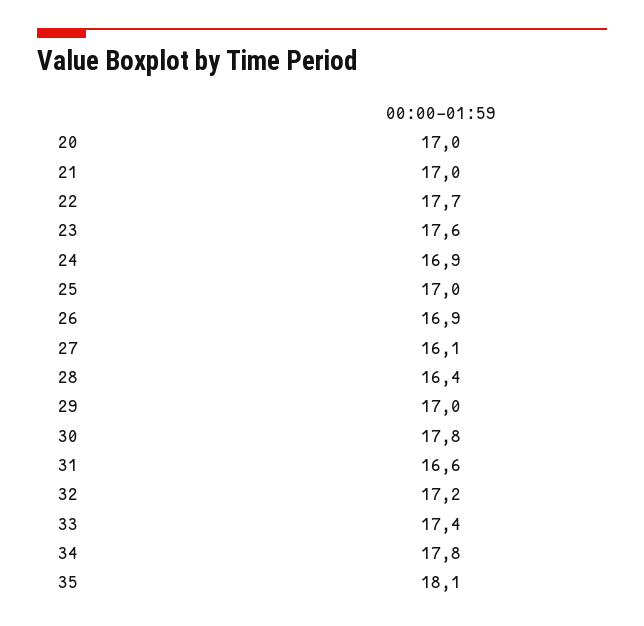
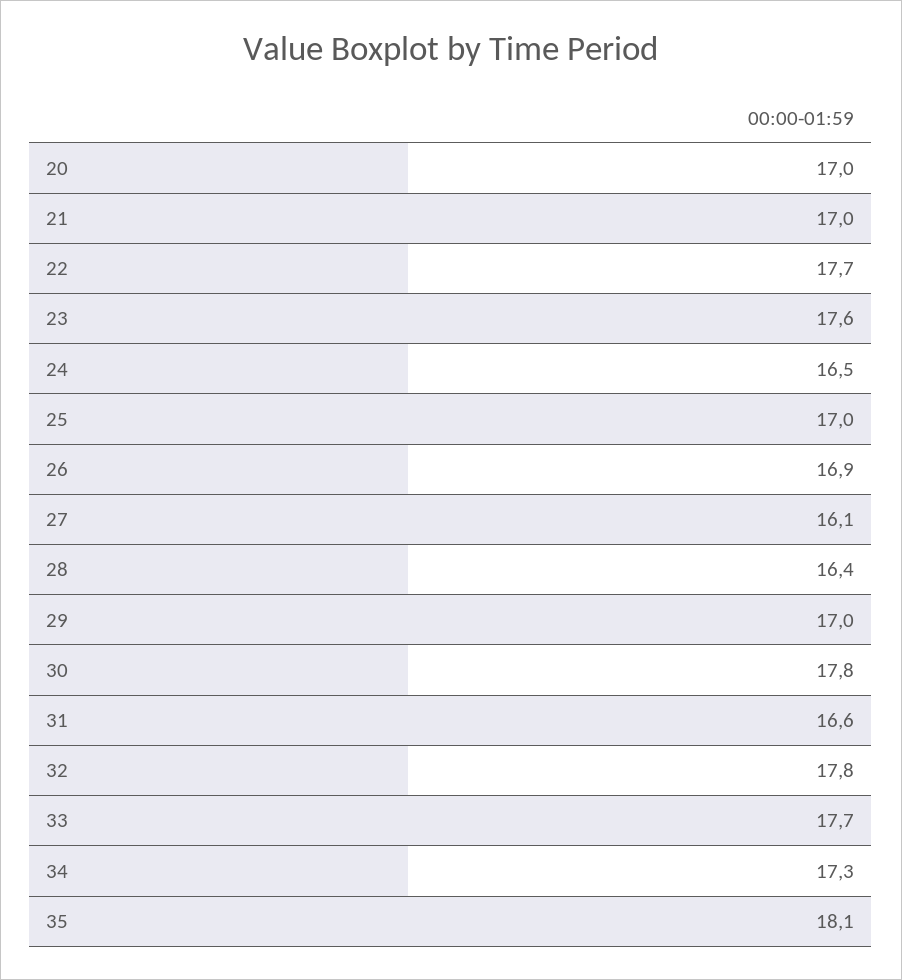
24: 16.9 -> 16.5
32: 17.2 -> 17.8
33: 17.4 -> 17.7
34: 17.8 -> 17.3

